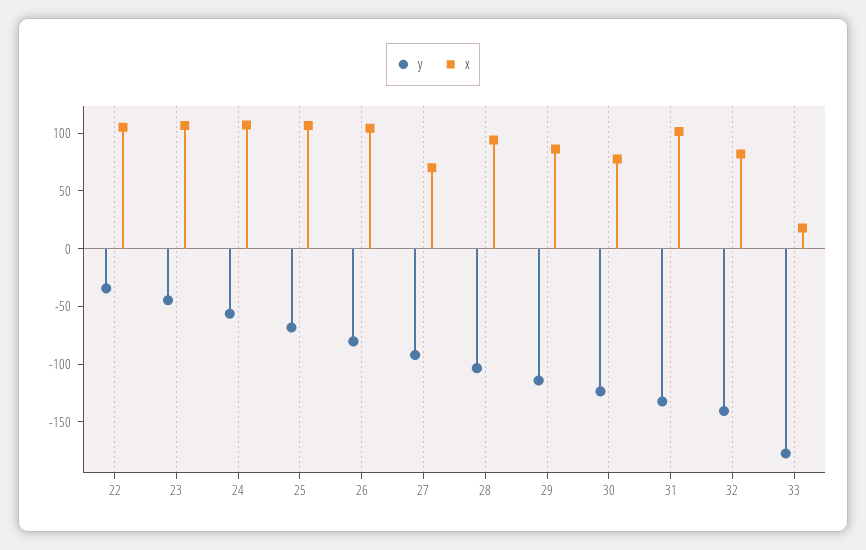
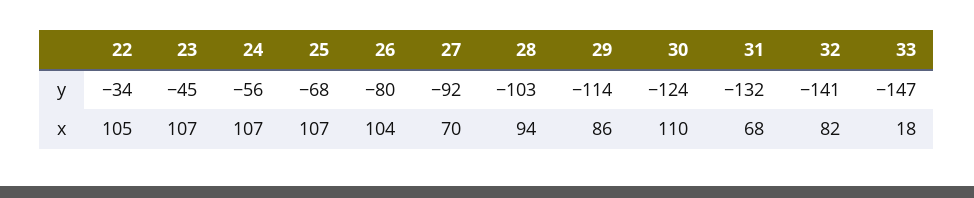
x, 30: 80 -> 110
x, 31: 100 -> 68
y, 33: -180 -> -147

